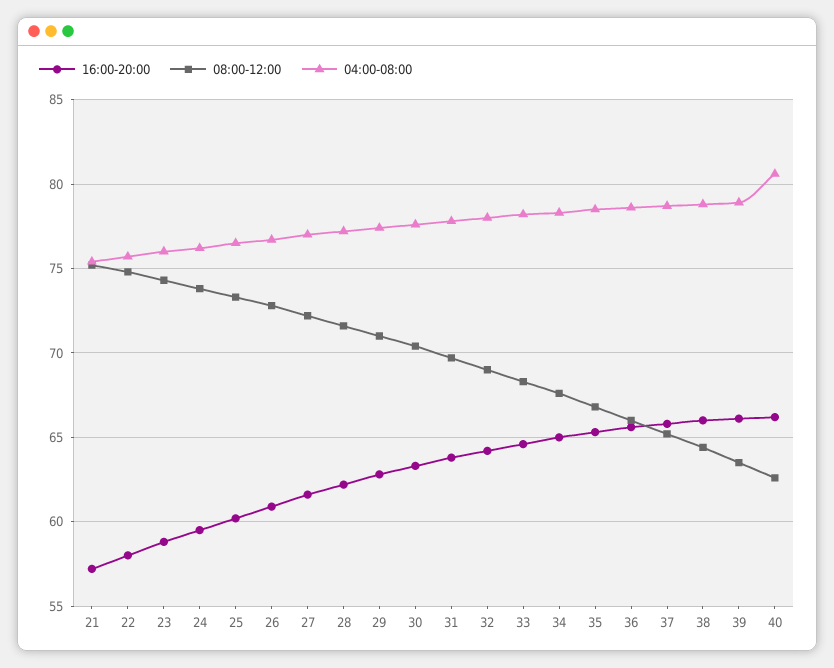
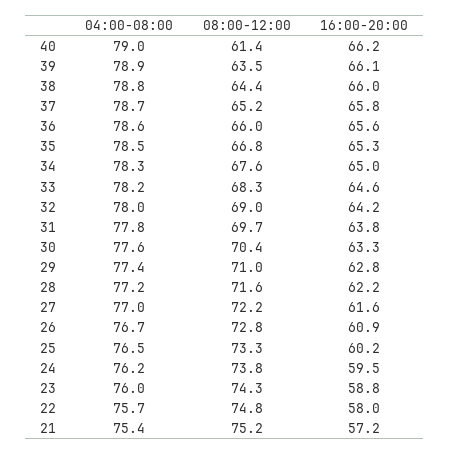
08:00-12:00, 40: 62.5 -> 61.4
04:00-08:00, 40: 80.5 -> 79

